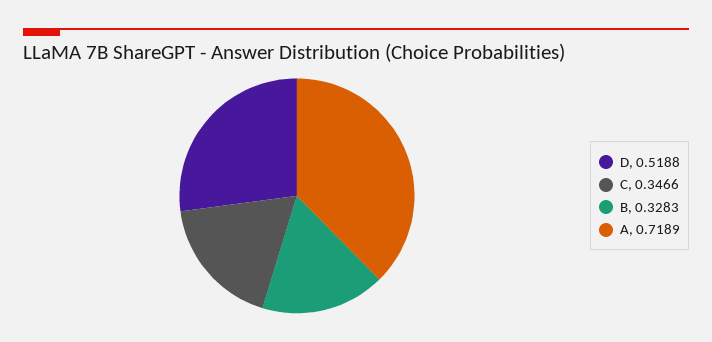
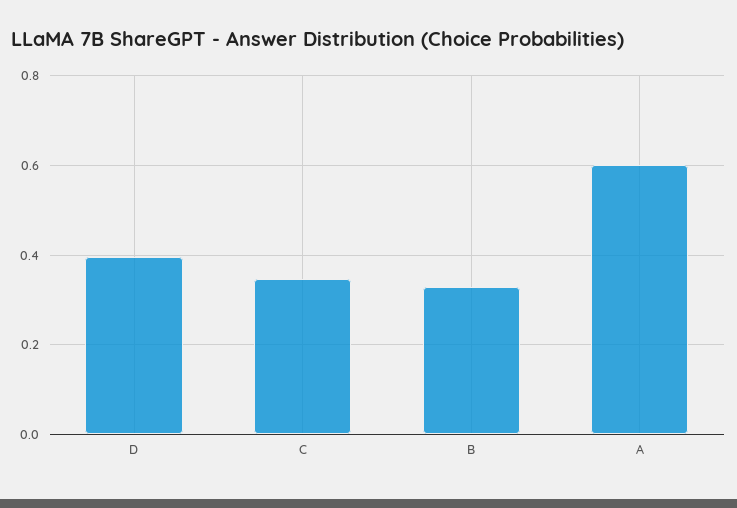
D: 0.5188 -> 0.4
A: 0.7189 -> 0.6

